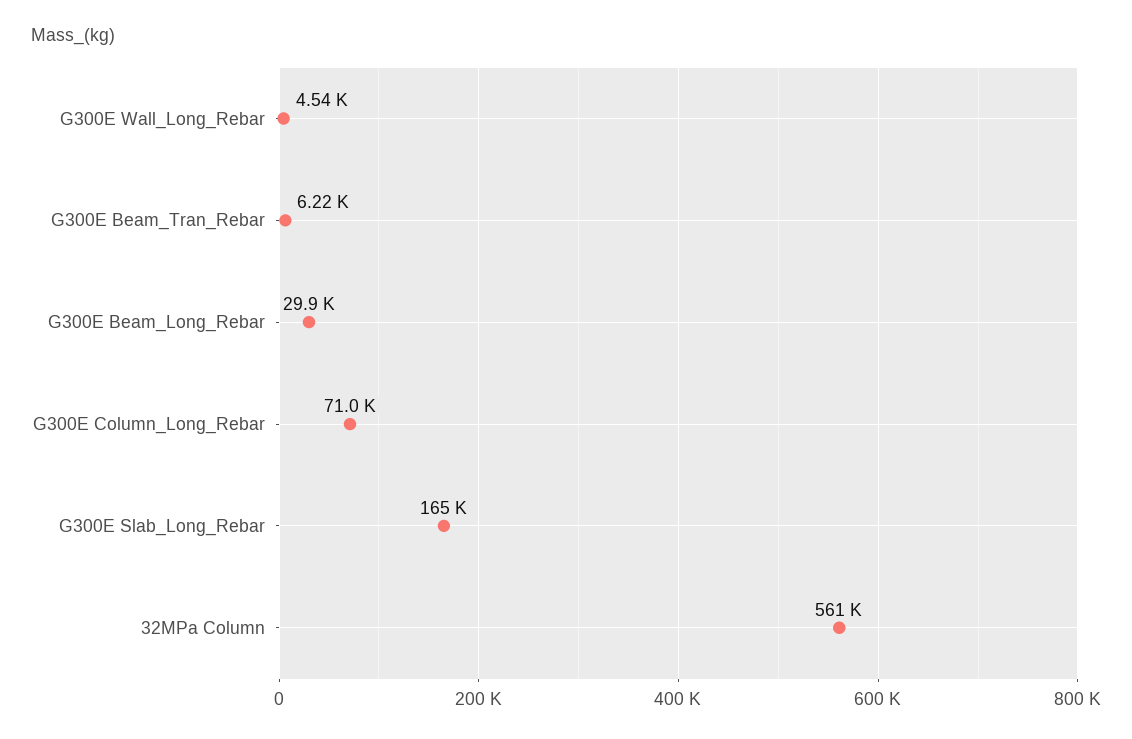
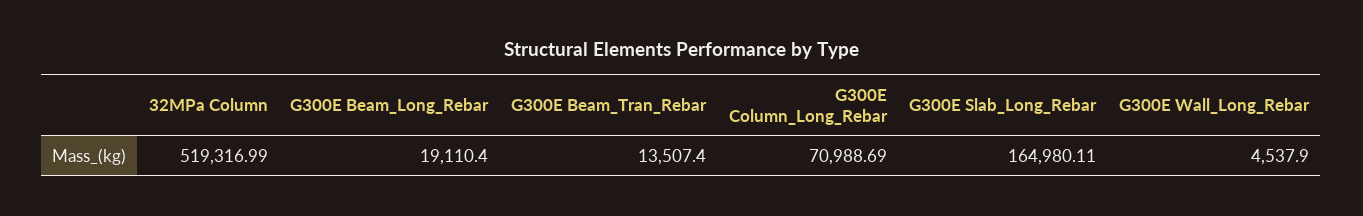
G300E Beam_Tran_Rebar: 6220 -> 13507.4
G300E Beam_Long_Rebar: 29900 -> 19110.4
32MPa Column: 561000 -> 519316.99

